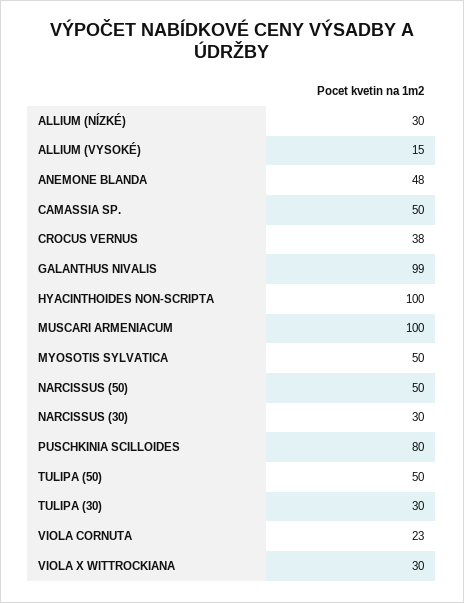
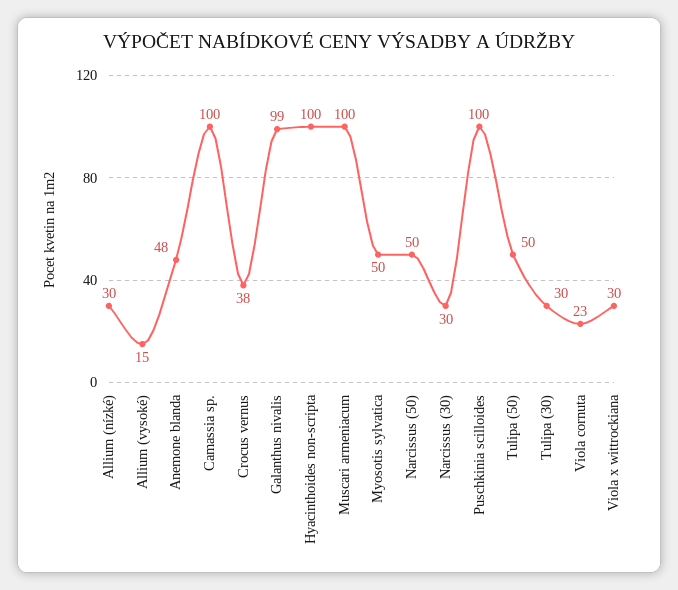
CAMASSIA SP.: 50 -> 100
PUSCHKINIA SCILLOIDES: 80 -> 100

